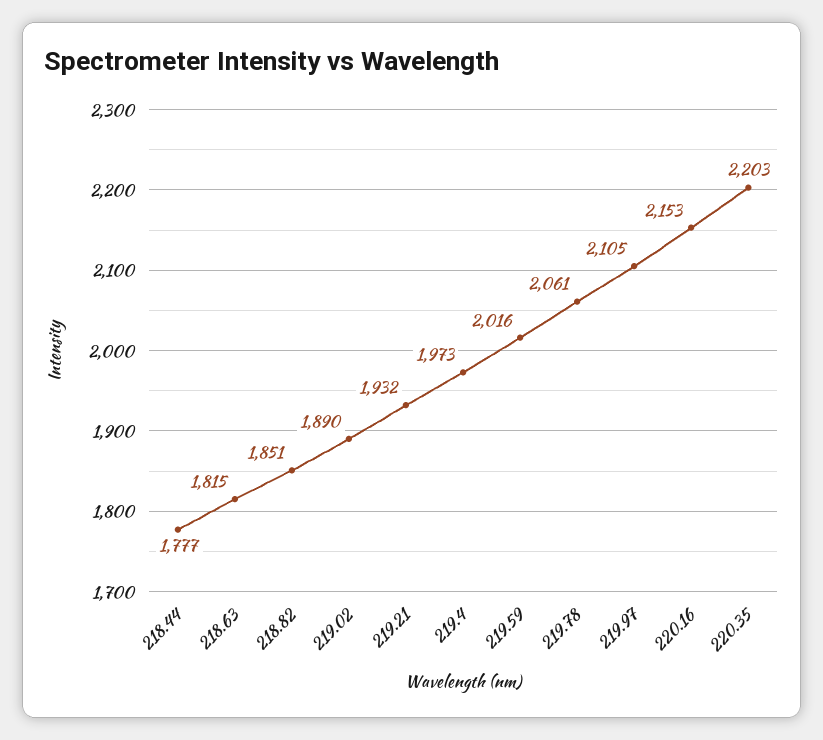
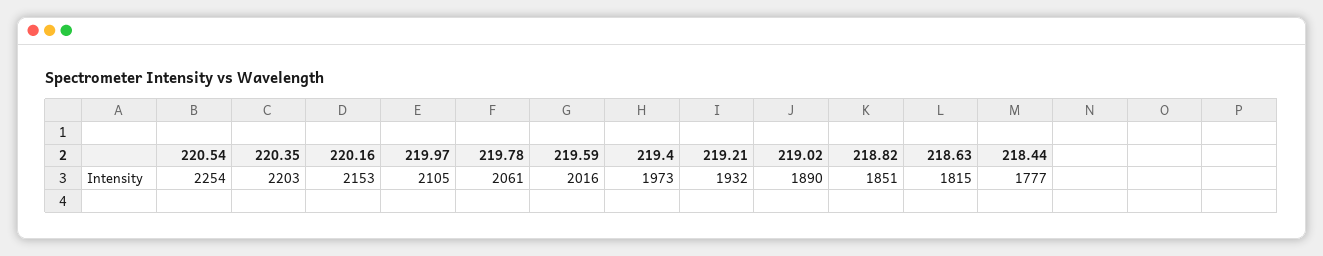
220.54: none -> 2254

